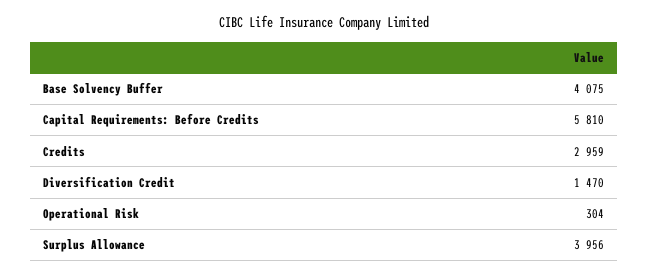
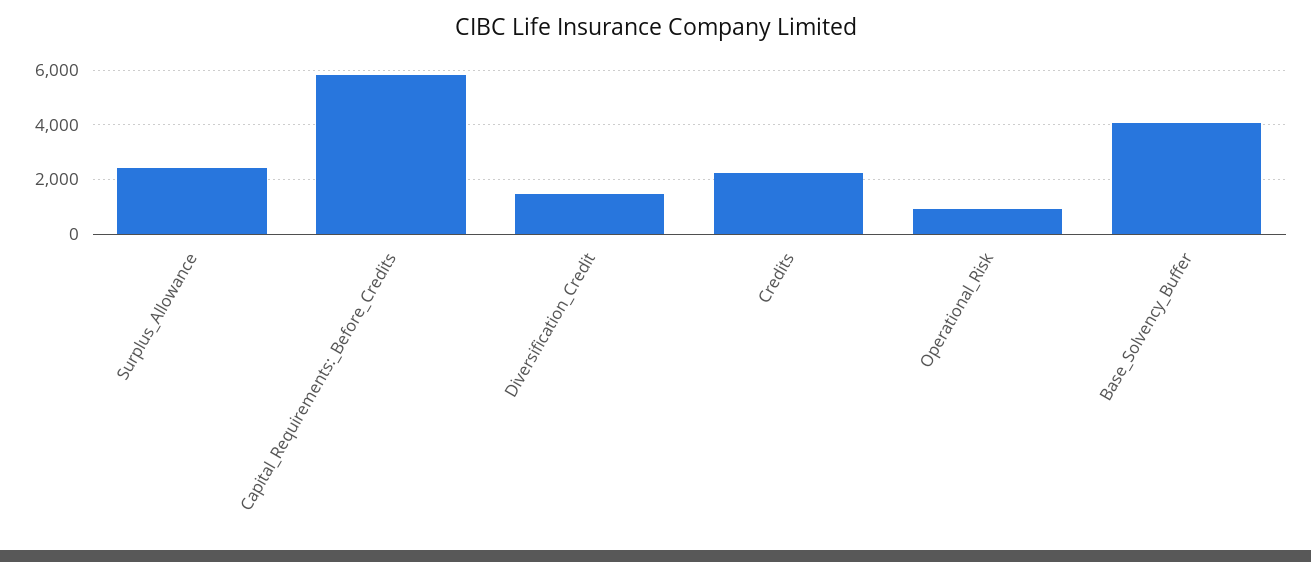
Credits: 2959 -> 2250
Operational Risk: 304 -> 1000
Surplus Allowance: 3956 -> 2500

